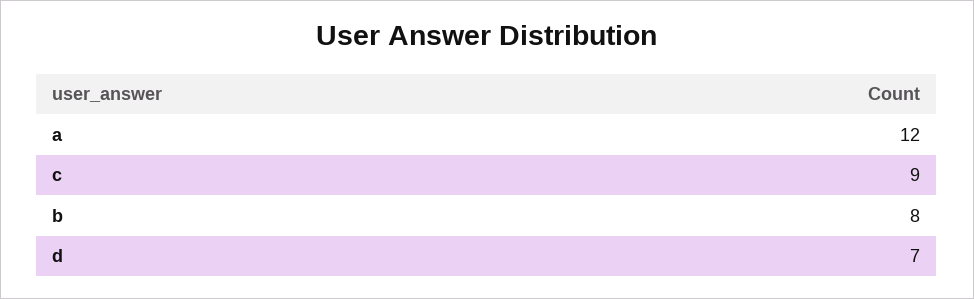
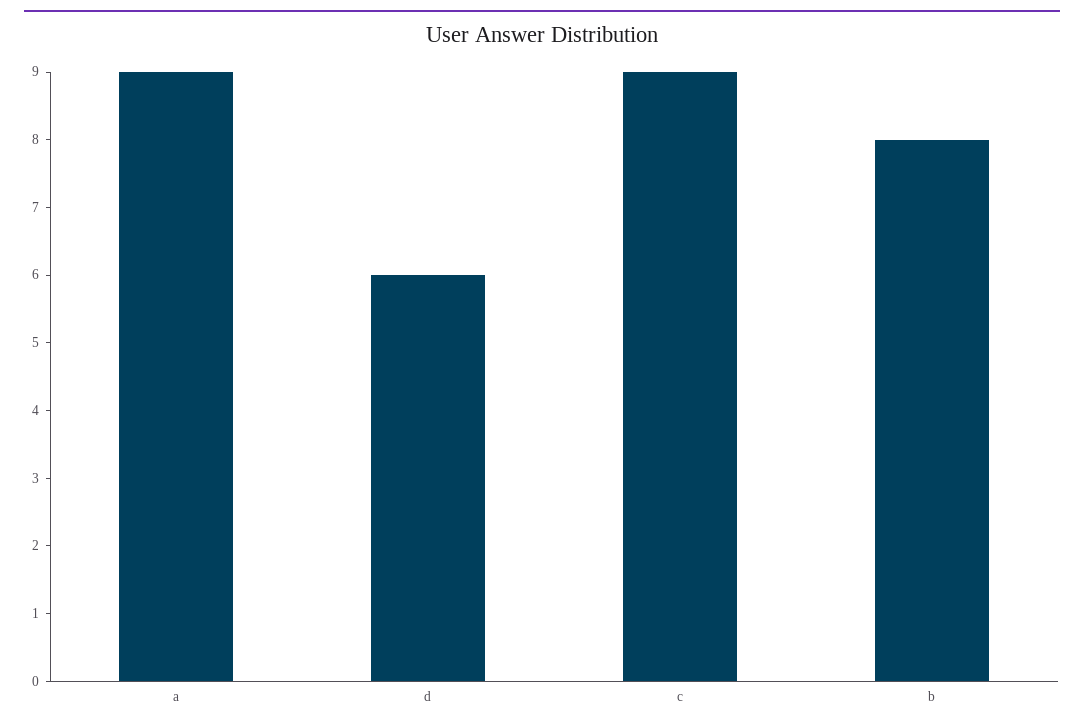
a: 12 -> 9
d: 7 -> 6

